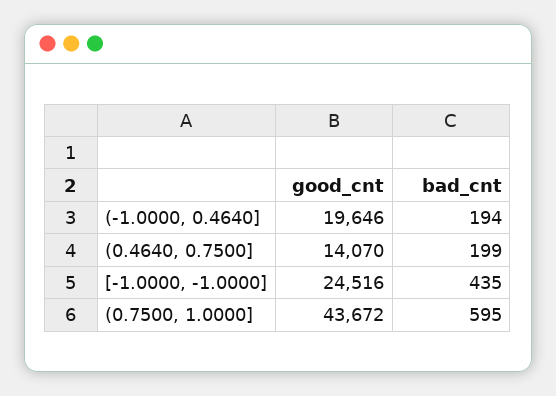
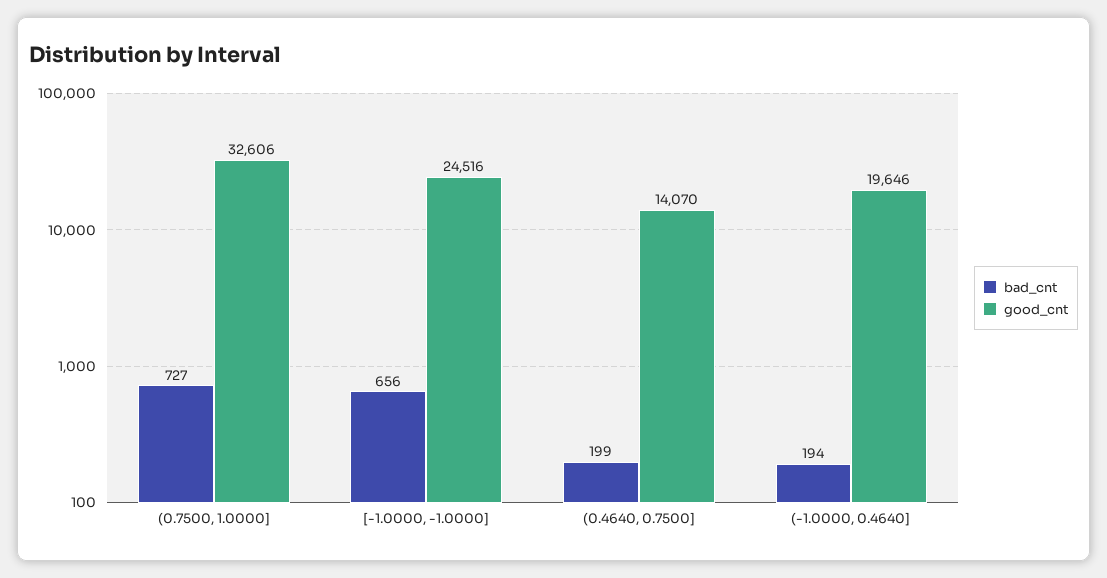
bad_cnt, [-1.0000, -1.0000]: 435 -> 656
good_cnt, (0.7500, 1.0000]: 43672 -> 32606
bad_cnt, (0.7500, 1.0000]: 595 -> 727

